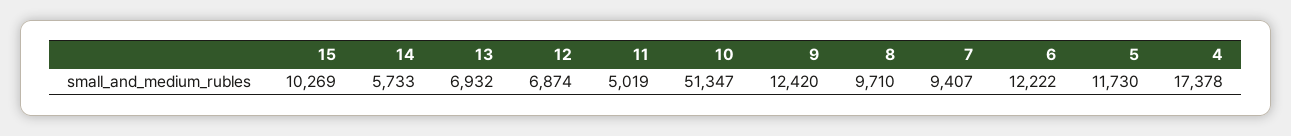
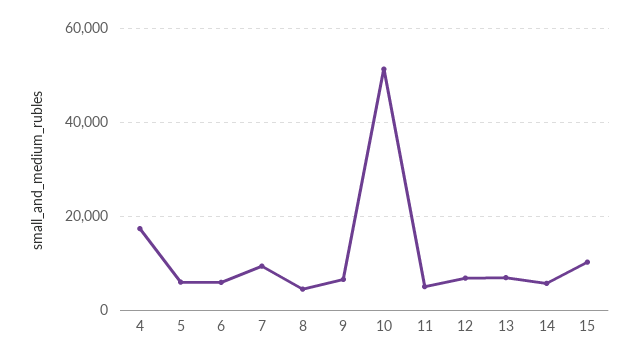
9: 12420 -> 6000
8: 9710 -> 4000
6: 12222 -> 6000
5: 11730 -> 6000

